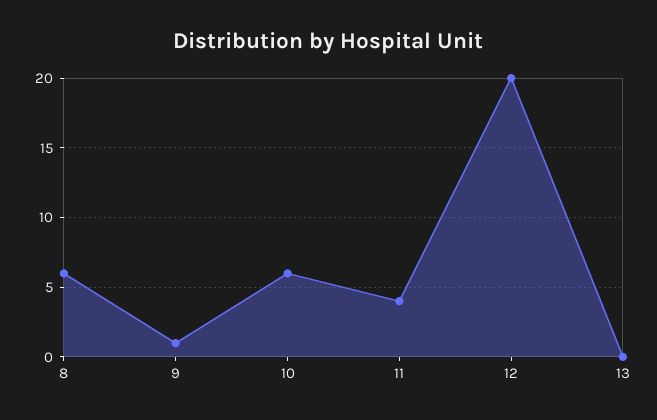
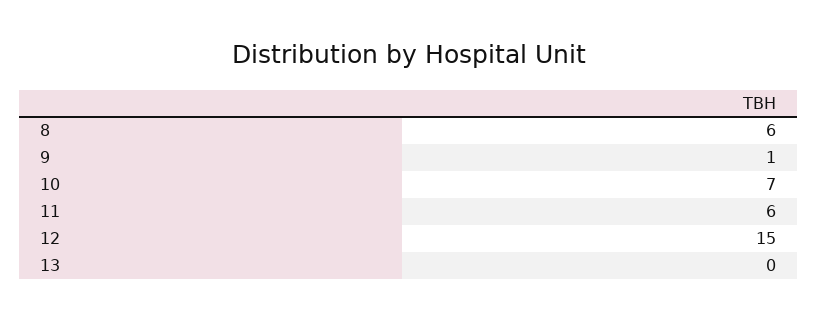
10: 6 -> 7
11: 4 -> 6
12: 20 -> 15

